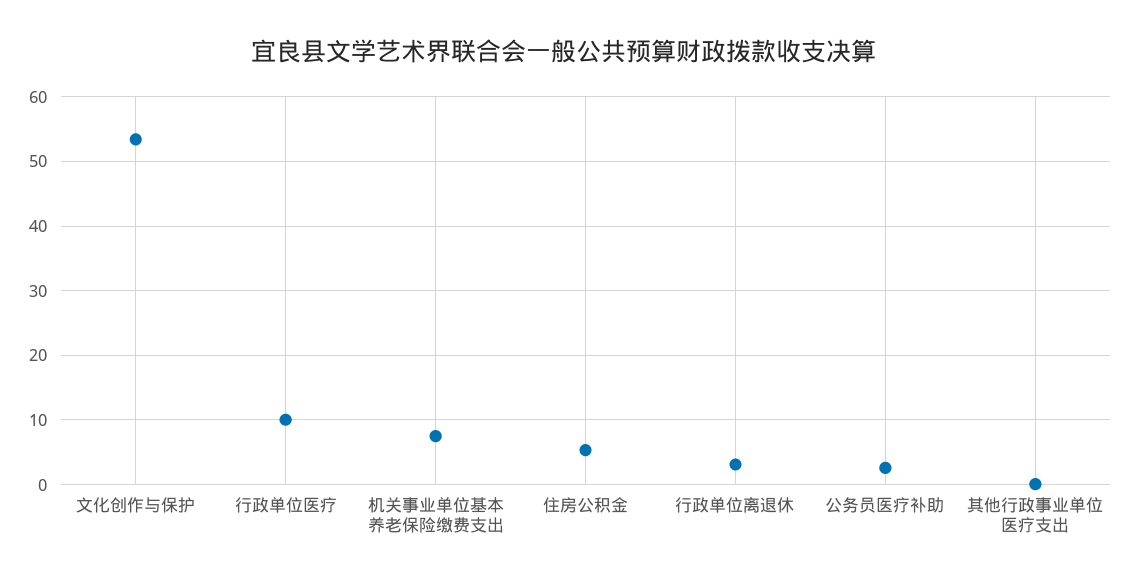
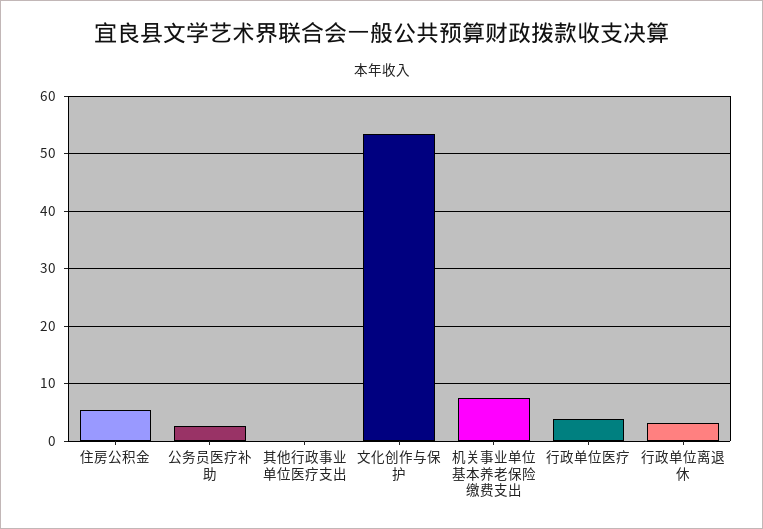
行政单位医疗: 10 -> 4

